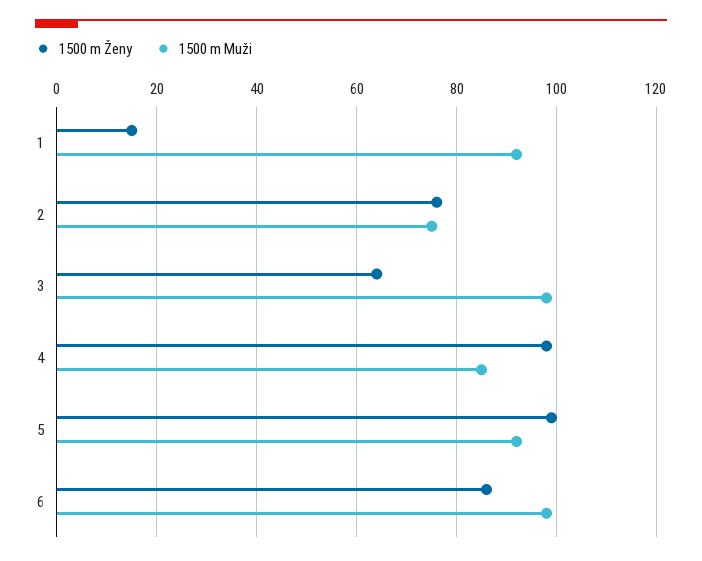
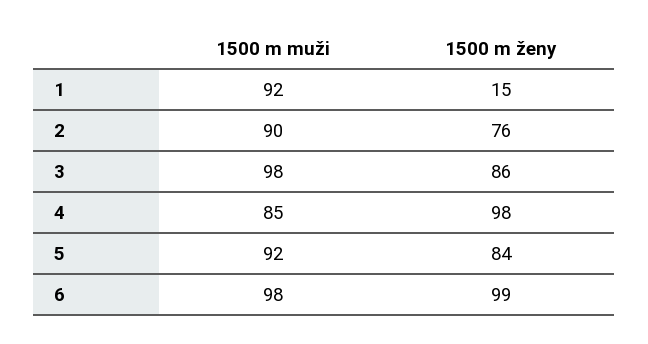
1500 m Muži, 2: 75 -> 90
1500 m Ženy, 3: 65 -> 86
1500 m Ženy, 5: 100 -> 84
1500 m Ženy, 6: 85 -> 99

